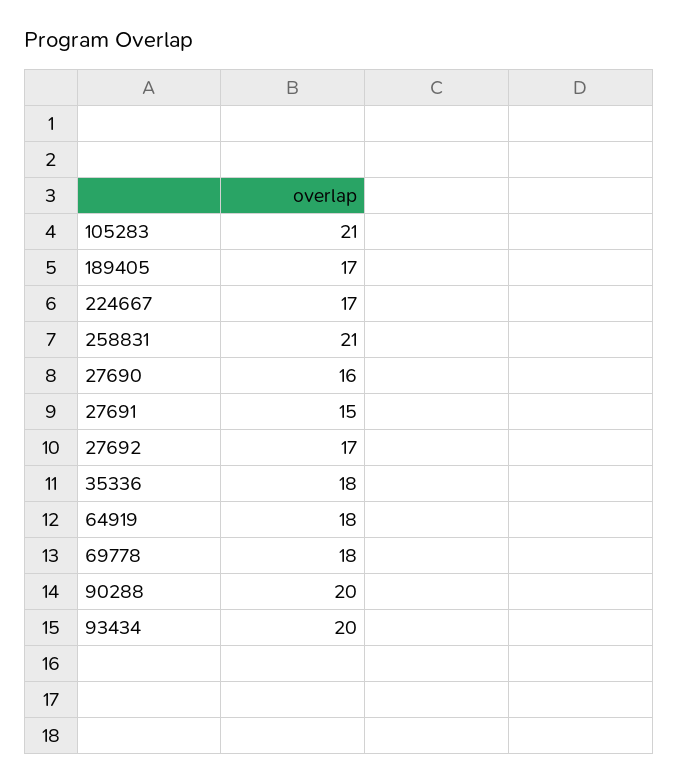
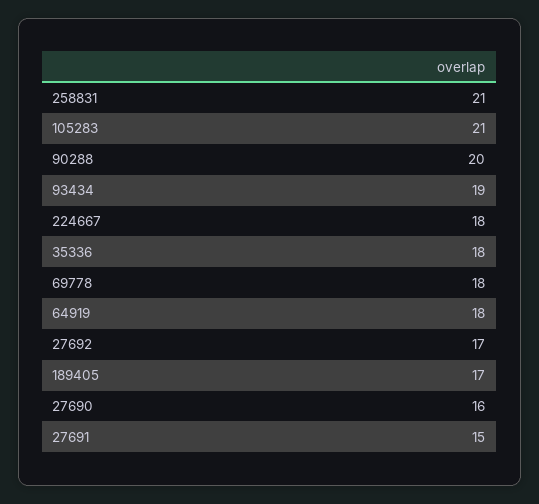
224667: 17 -> 18
93434: 20 -> 19

